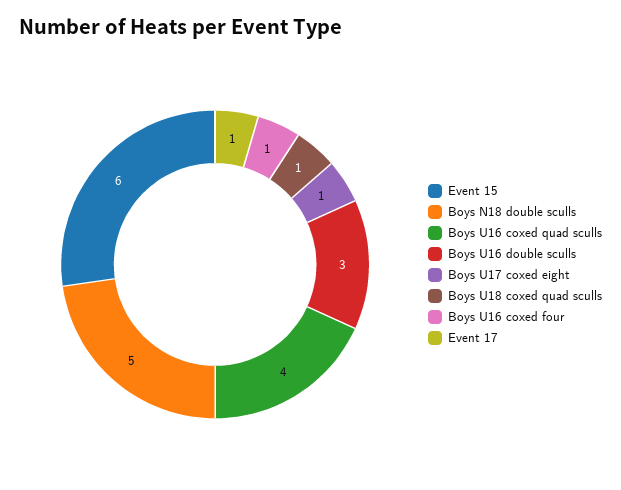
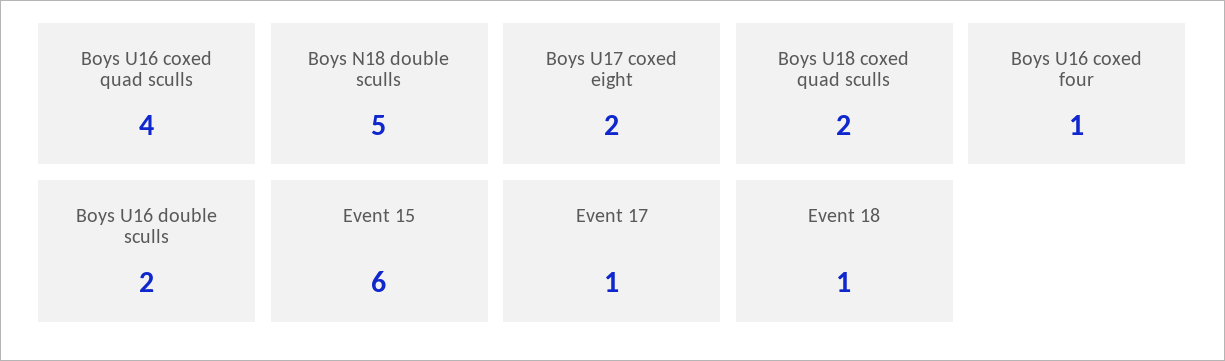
Boys U16 double sculls: 3 -> 2
Boys U17 coxed eight: 1 -> 2
Boys U18 coxed quad sculls: 1 -> 2
Event 18: none -> 1

